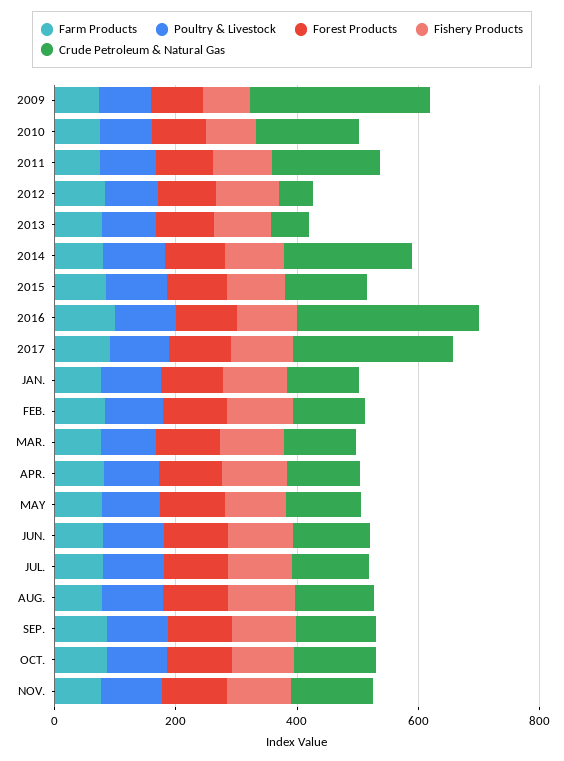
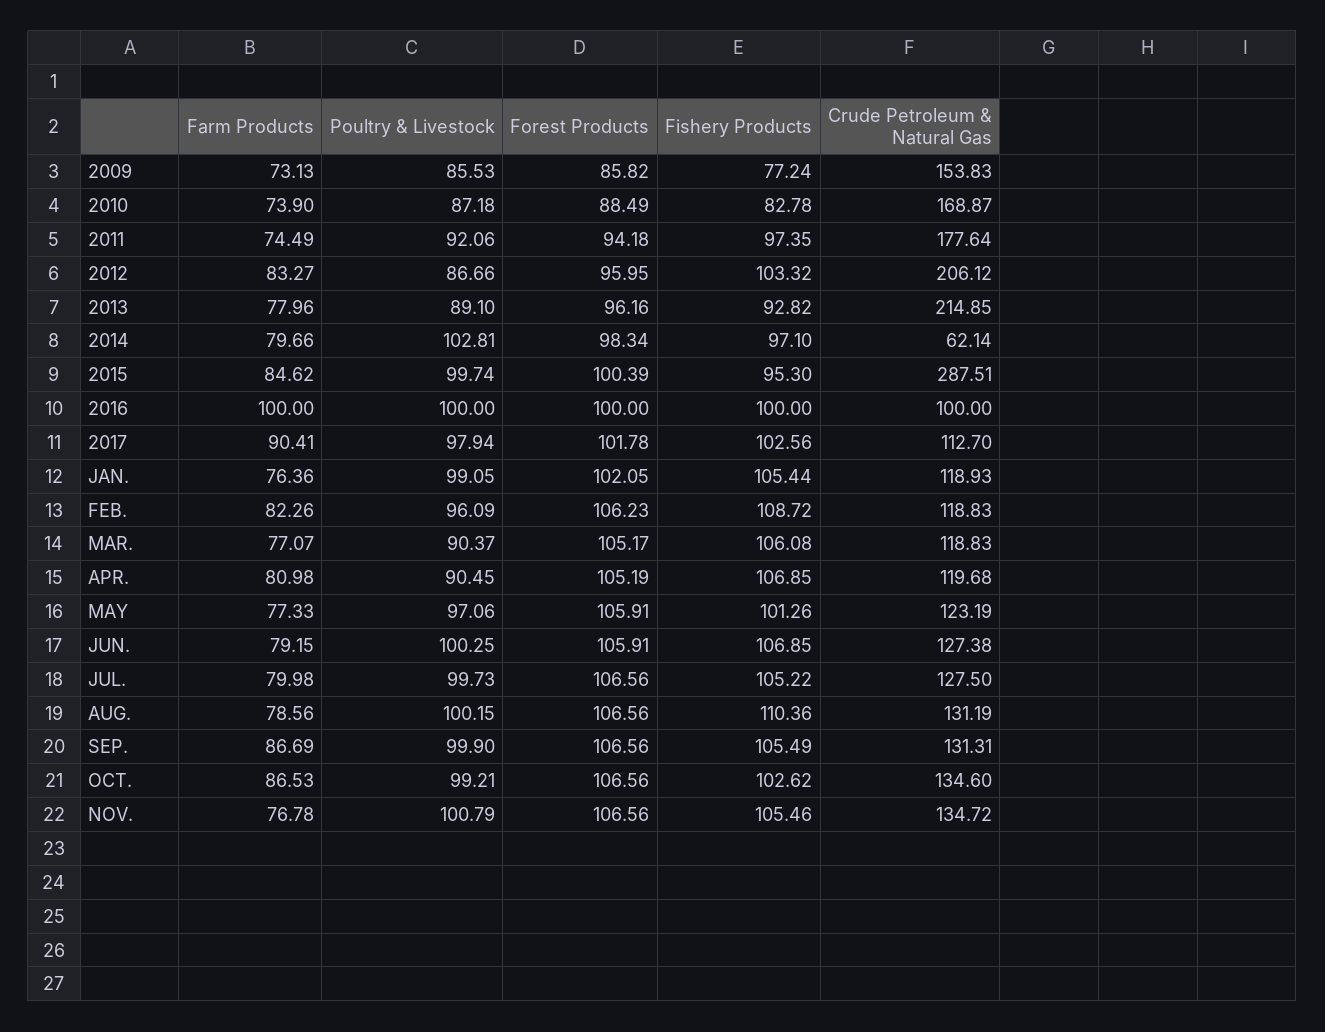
Crude Petroleum & Natural Gas, 2009: 300 -> 153.83
Crude Petroleum & Natural Gas, 2012: 50 -> 206.12
Crude Petroleum & Natural Gas, 2013: 50 -> 214.85
Crude Petroleum & Natural Gas, 2014: 200 -> 62.14
Crude Petroleum & Natural Gas, 2015: 150 -> 287.51
Crude Petroleum & Natural Gas, 2016: 300 -> 100
Crude Petroleum & Natural Gas, 2017: 250 -> 112.7

